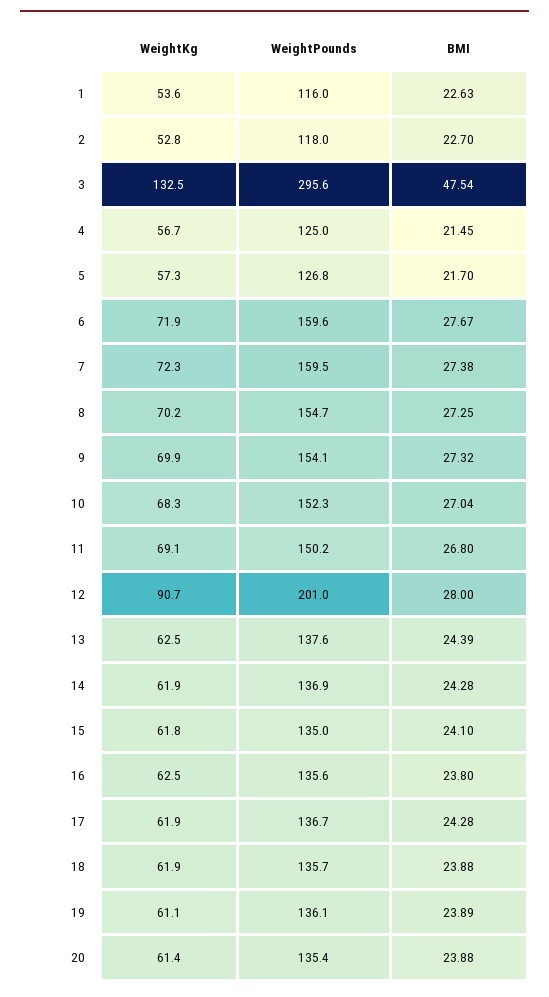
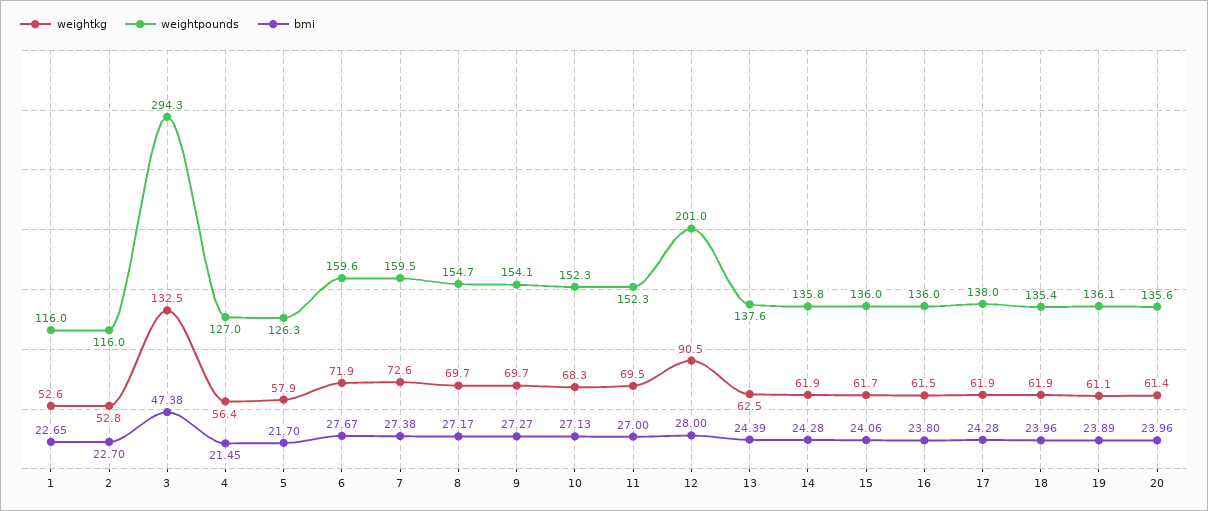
WeightKg, 1: 53.6 -> 52.6
BMI, 1: 22.63 -> 22.65
WeightPounds, 2: 118 -> 116
WeightPounds, 3: 295.6 -> 294.3
BMI, 3: 47.54 -> 47.38
WeightKg, 4: 56.7 -> 56.4
WeightPounds, 4: 125 -> 127
WeightKg, 5: 57.3 -> 57.9
WeightPounds, 5: 126.8 -> 126.3
WeightKg, 7: 72.3 -> 72.6
WeightKg, 8: 70.2 -> 69.7
BMI, 8: 27.25 -> 27.17
WeightKg, 9: 69.9 -> 69.7
BMI, 9: 27.32 -> 27.27
BMI, 10: 27.04 -> 27.13
WeightKg, 11: 69.1 -> 69.5
WeightPounds, 11: 150.2 -> 152.3
BMI, 11: 26.8 -> 27
WeightKg, 12: 90.7 -> 90.5
WeightPounds, 14: 136.9 -> 135.8
WeightKg, 15: 61.8 -> 61.7
WeightPounds, 15: 135 -> 136
BMI, 15: 24.1 -> 24.06
WeightKg, 16: 62.5 -> 61.5
WeightPounds, 16: 135.6 -> 136
WeightPounds, 17: 136.7 -> 138
WeightPounds, 18: 135.7 -> 135.4
BMI, 18: 23.88 -> 23.96
WeightPounds, 20: 135.4 -> 135.6
BMI, 20: 23.88 -> 23.96

